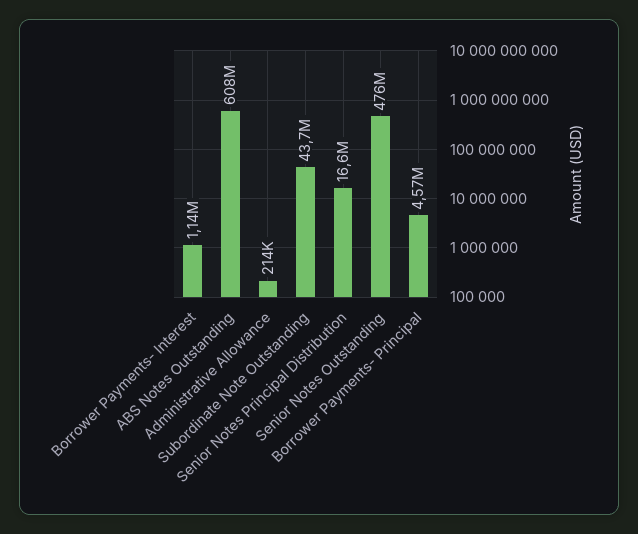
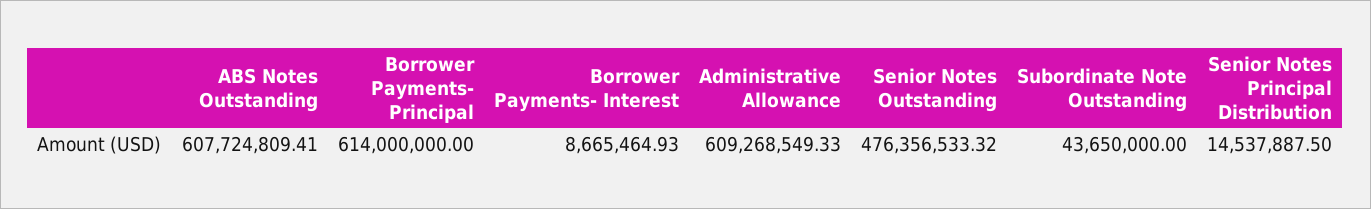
Borrower Payments- Interest: 1140000 -> 8665464.93
Administrative Allowance: 214000 -> 609268549.33
Senior Notes Principal Distribution: 16600000 -> 14537887.5
Borrower Payments- Principal: 4570000 -> 614000000

